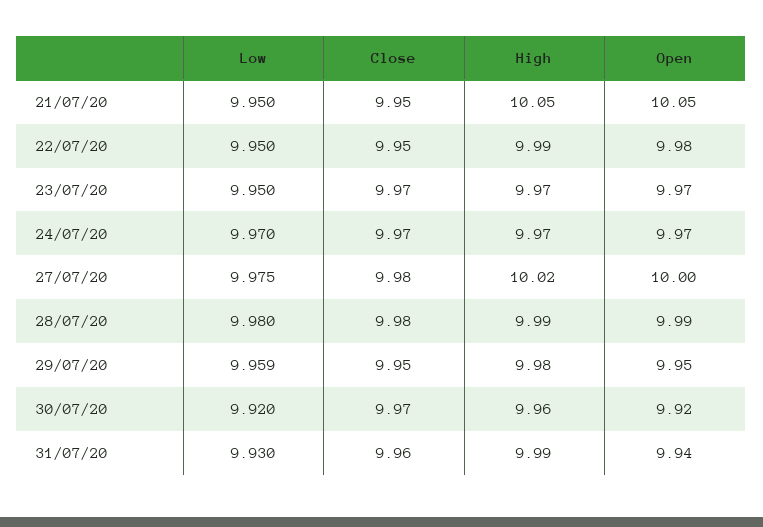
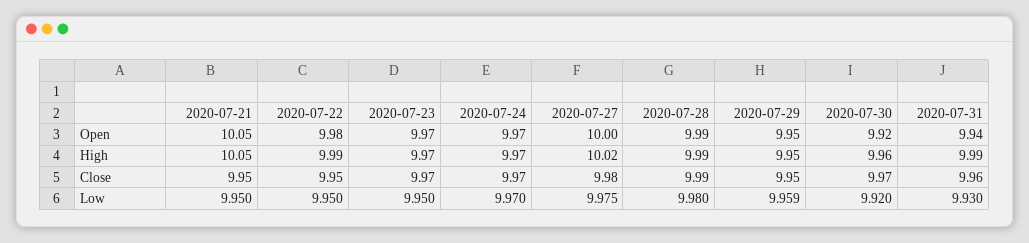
Close, 28/07/20: 9.98 -> 9.99
High, 29/07/20: 9.98 -> 9.95

